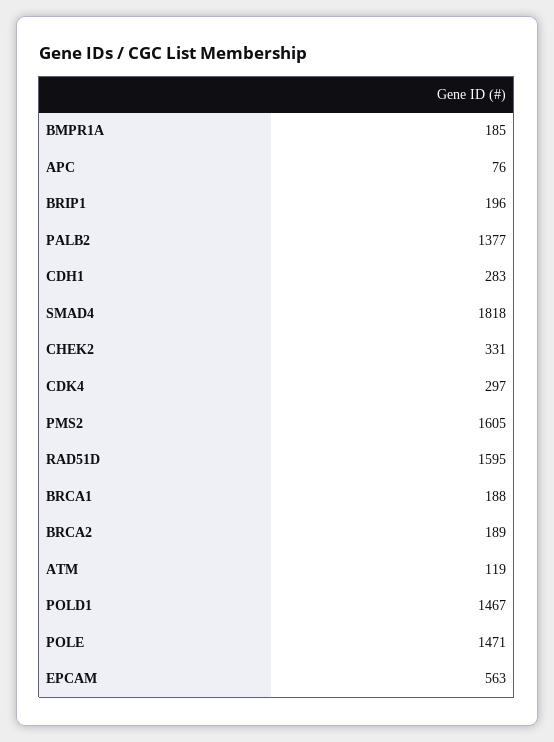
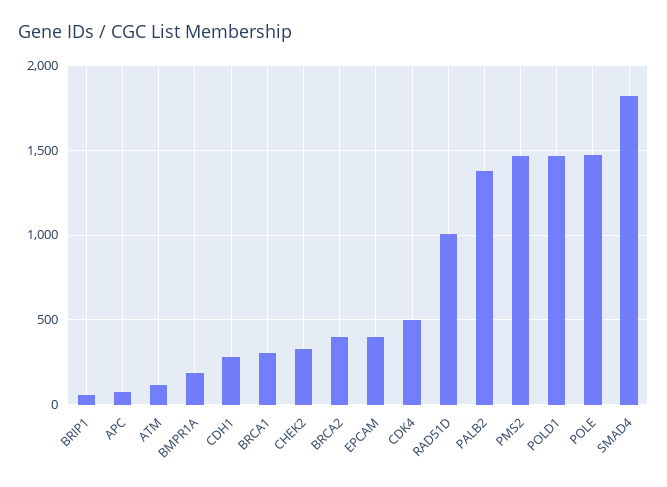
BRIP1: 196 -> 50
CDK4: 297 -> 500
PMS2: 1605 -> 1450
RAD51D: 1595 -> 1000
BRCA1: 188 -> 300
BRCA2: 189 -> 400
EPCAM: 563 -> 400

